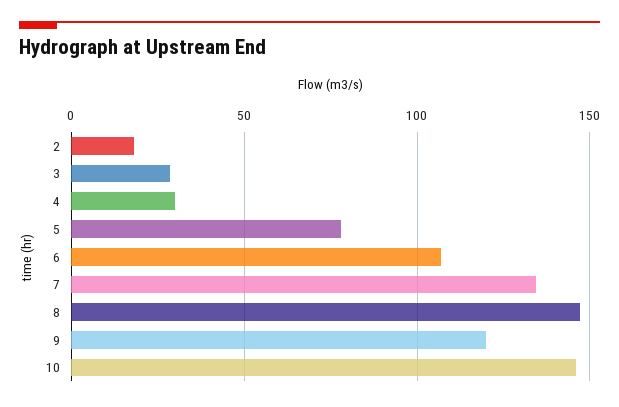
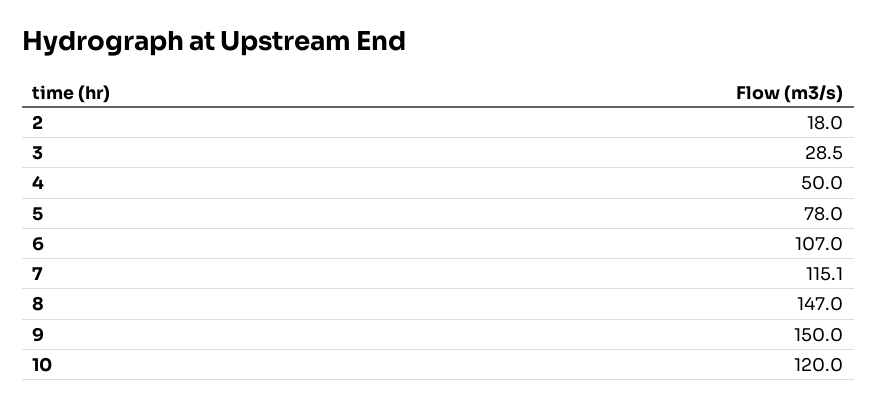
4: 30 -> 50
7: 135 -> 115.1
9: 120 -> 150
10: 145 -> 120

